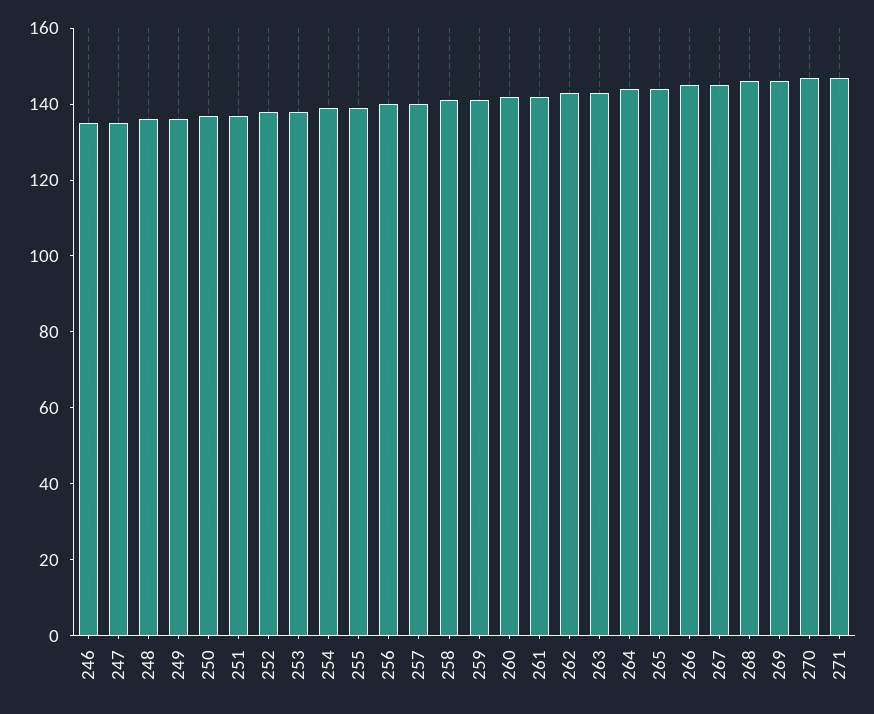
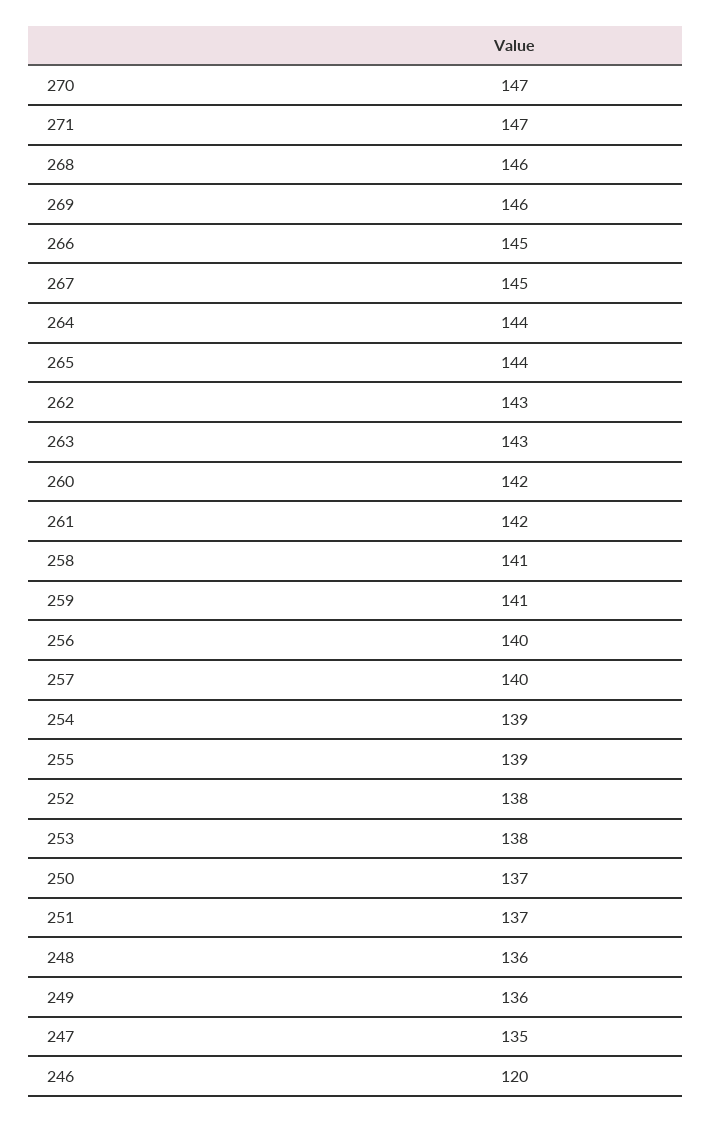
246: 135 -> 120

